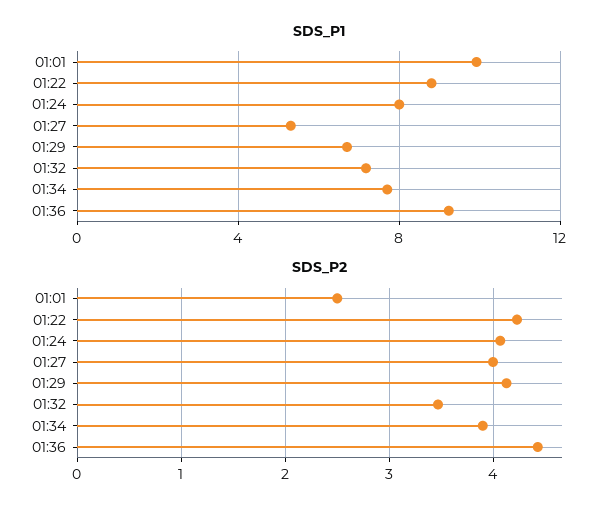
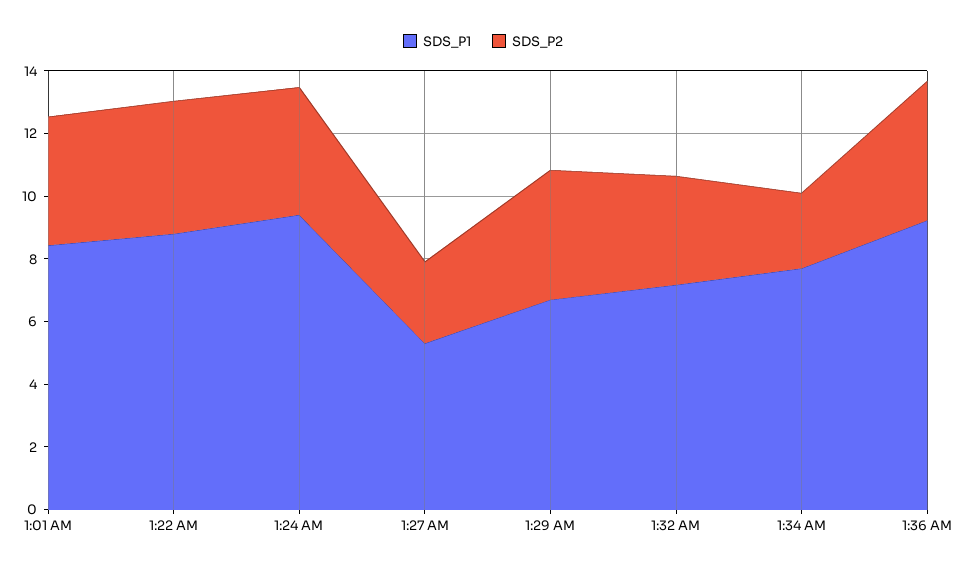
SDS_P1, 01:01: 10 -> 8.5
SDS_P1, 01:24: 8 -> 9.5
SDS_P2, 01:01: 2.5 -> 4
SDS_P2, 01:27: 4 -> 2.5
SDS_P2, 01:34: 3.9 -> 2.5

